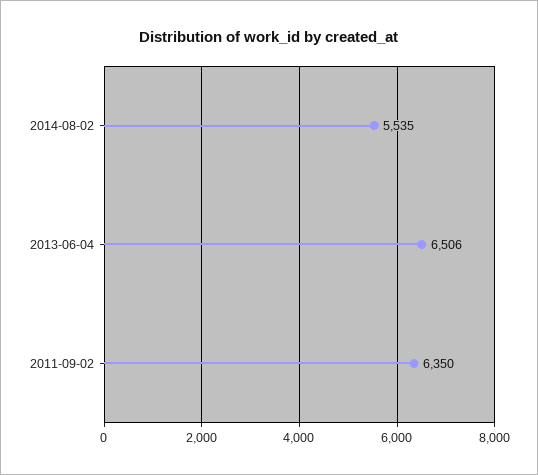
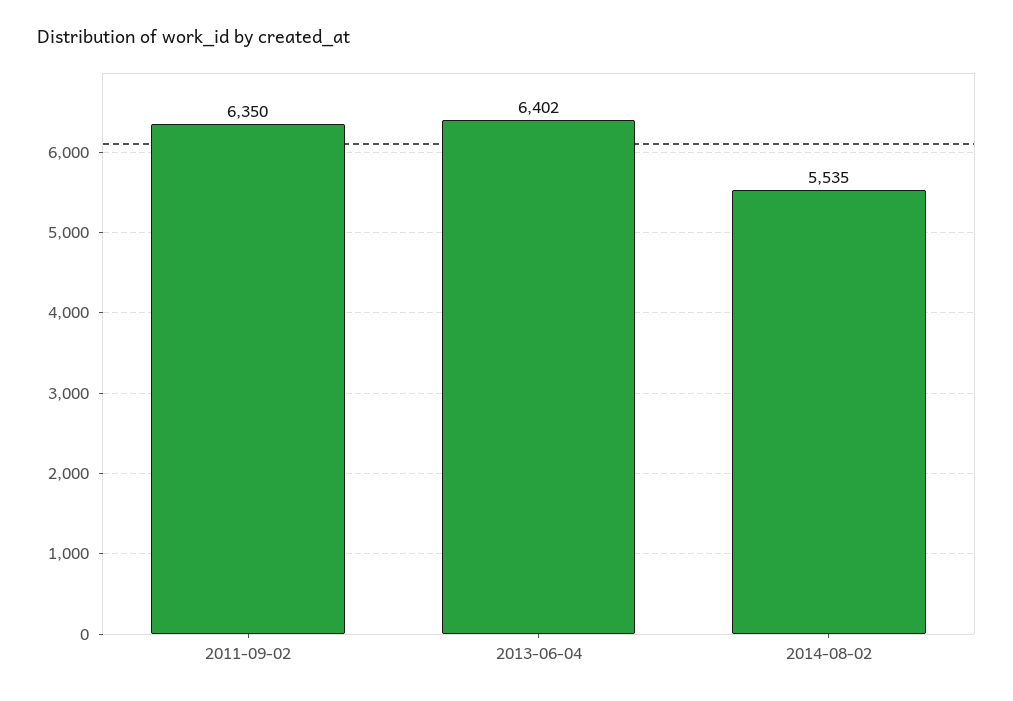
2013-06-04: 6506 -> 6402

